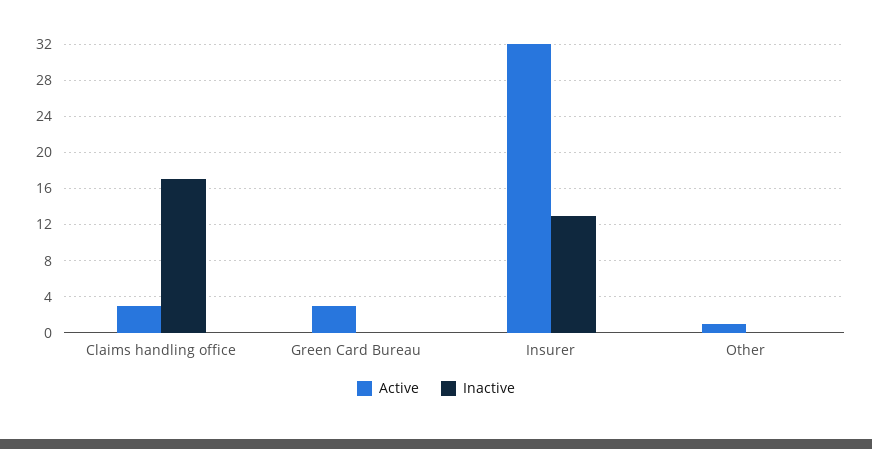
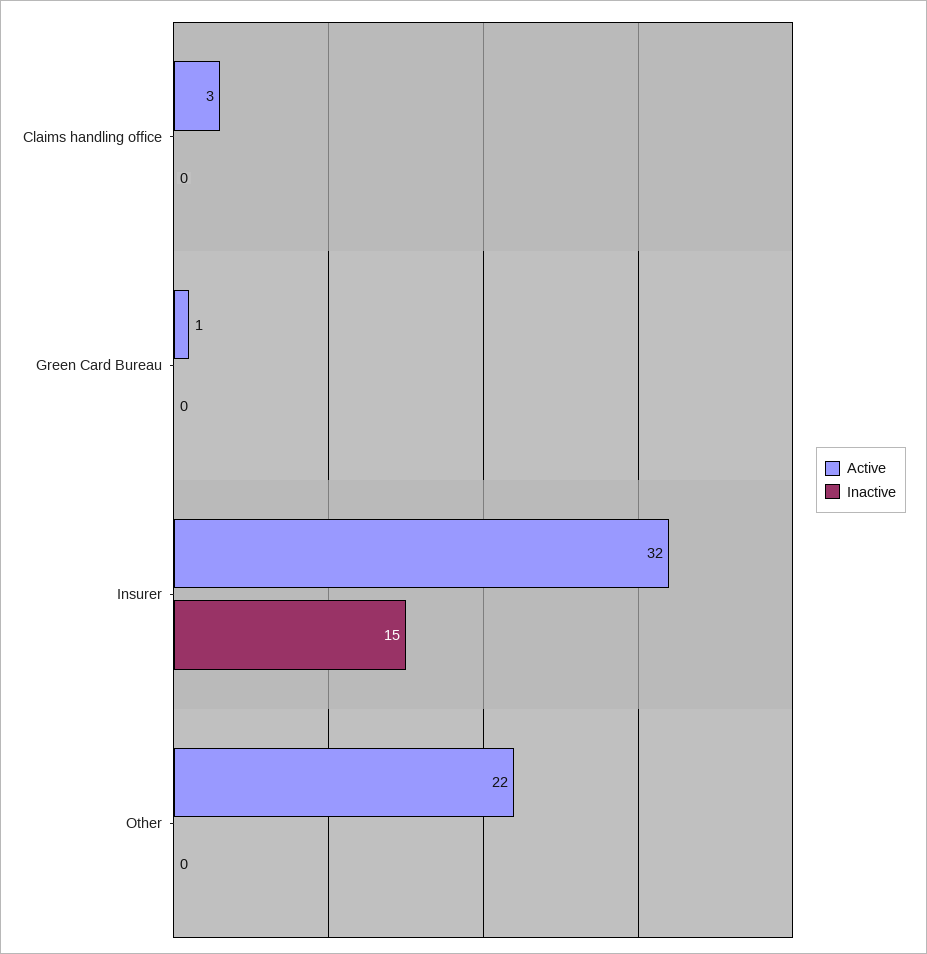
Inactive, Claims handling office: 17 -> 0
Active, Green Card Bureau: 3 -> 1
Inactive, Insurer: 13 -> 15
Active, Other: 1 -> 22

